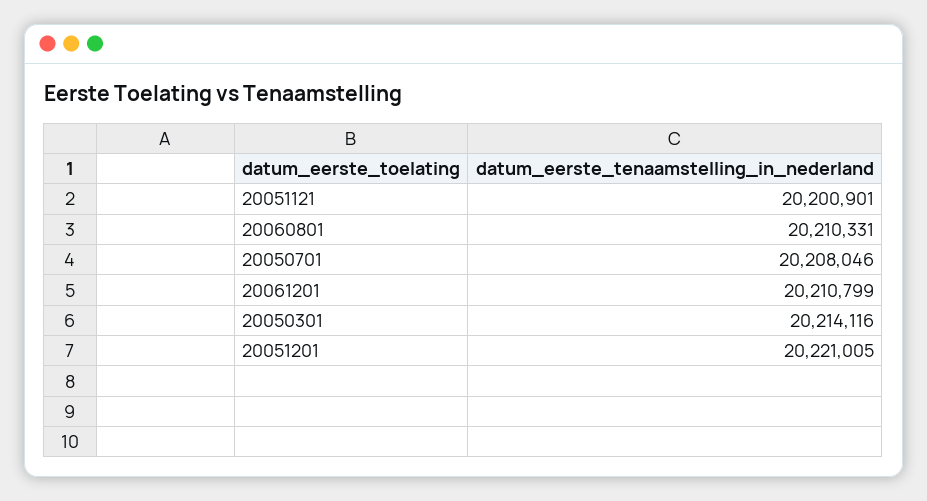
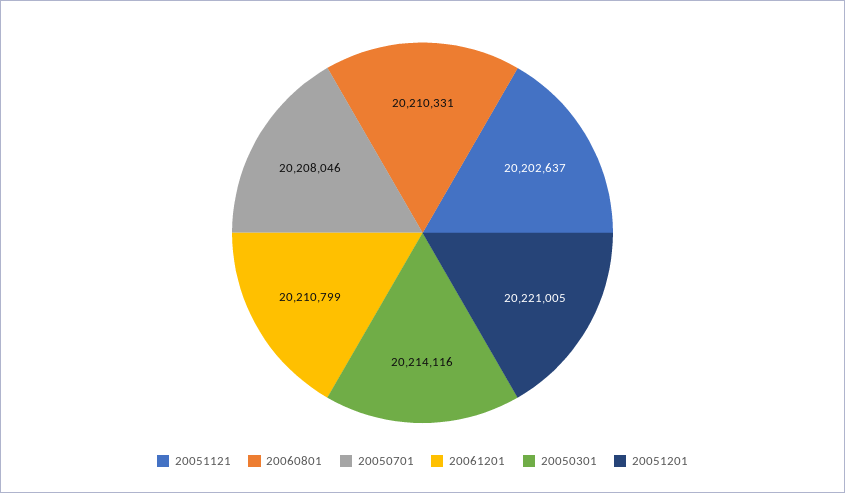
20051121: 20200901 -> 20202637

